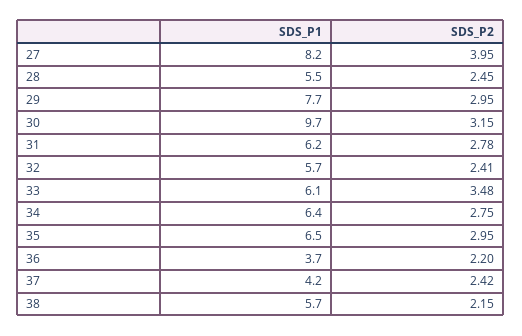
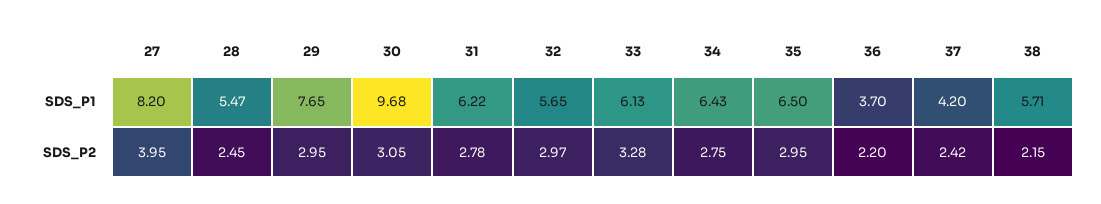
SDS_P2, 30: 3.15 -> 3.05
SDS_P2, 32: 2.41 -> 2.97
SDS_P2, 33: 3.48 -> 3.28

